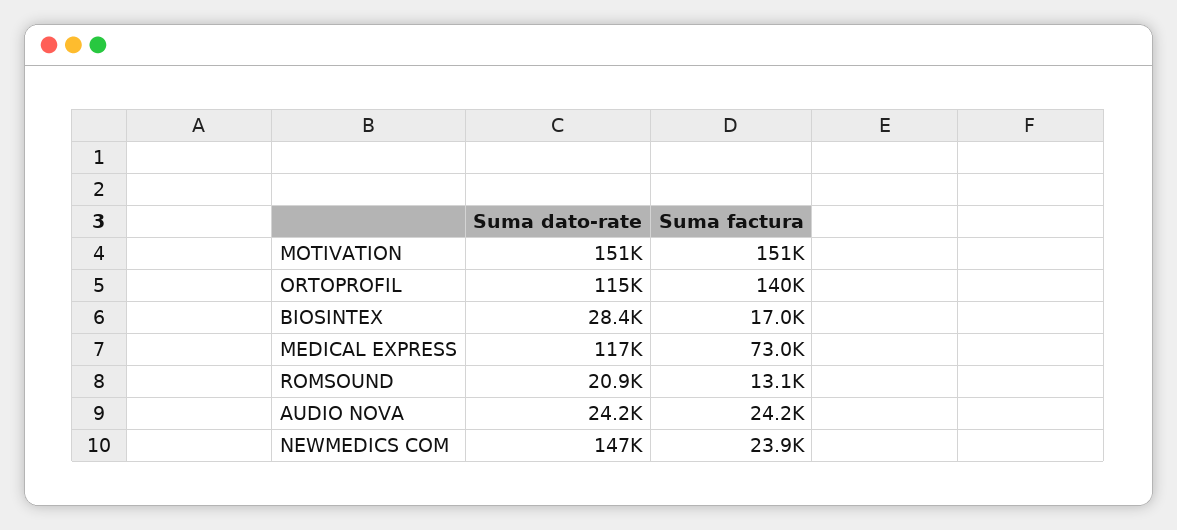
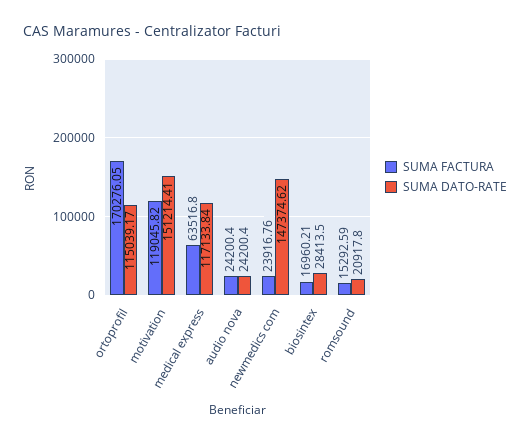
Suma factura, MOTIVATION: 151000 -> 119045.82
Suma factura, ORTOPROFIL: 140000 -> 170276.05
Suma factura, MEDICAL EXPRESS: 73000 -> 63516.8
Suma factura, ROMSOUND: 13100 -> 15292.59

